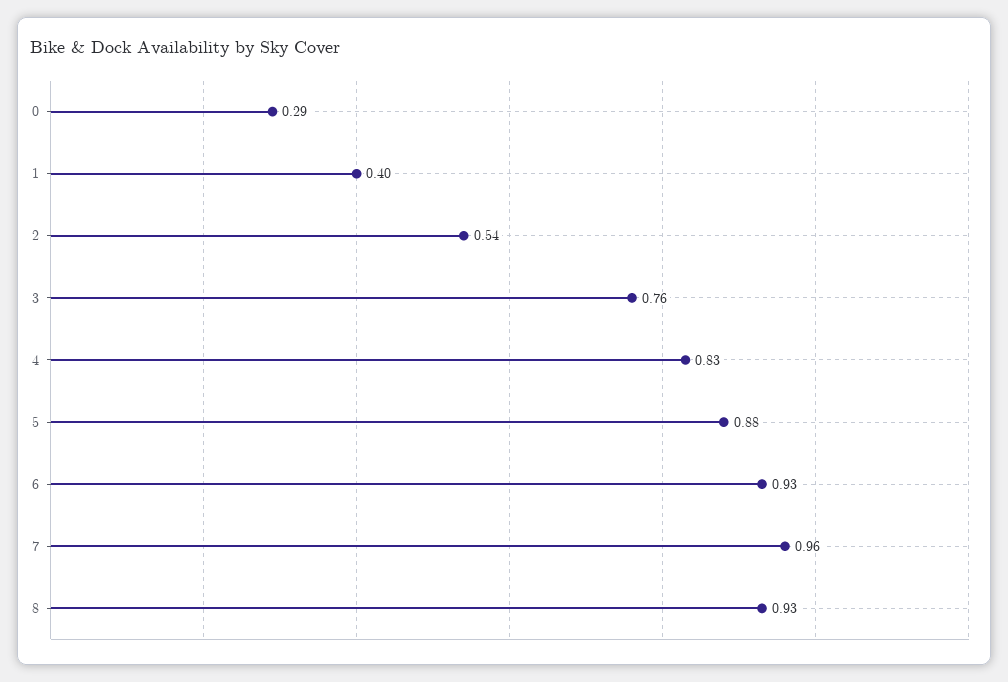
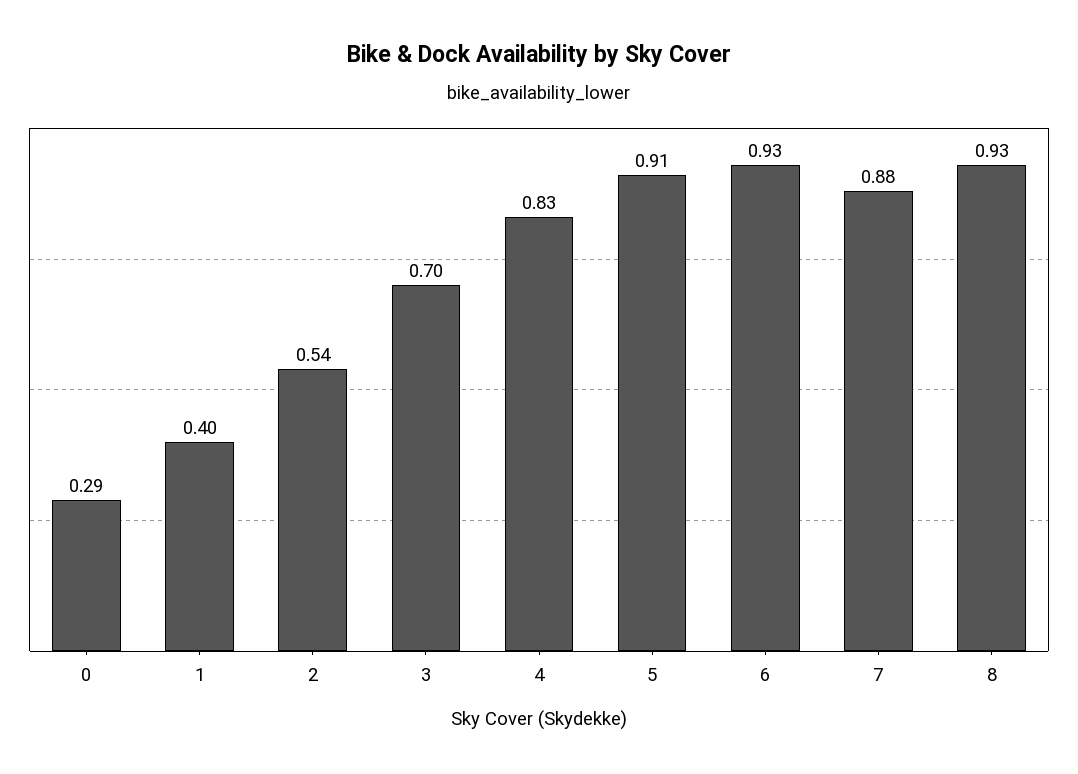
3: 0.76 -> 0.7
5: 0.88 -> 0.91
7: 0.96 -> 0.88

